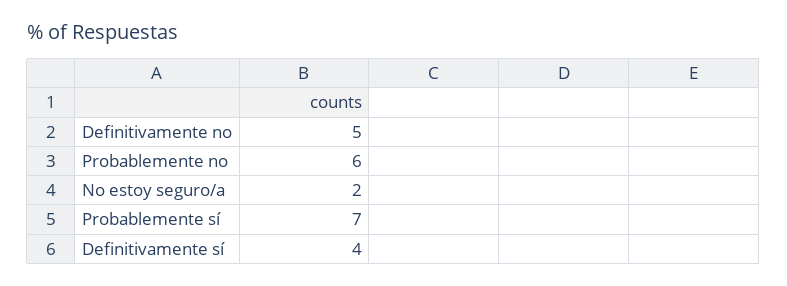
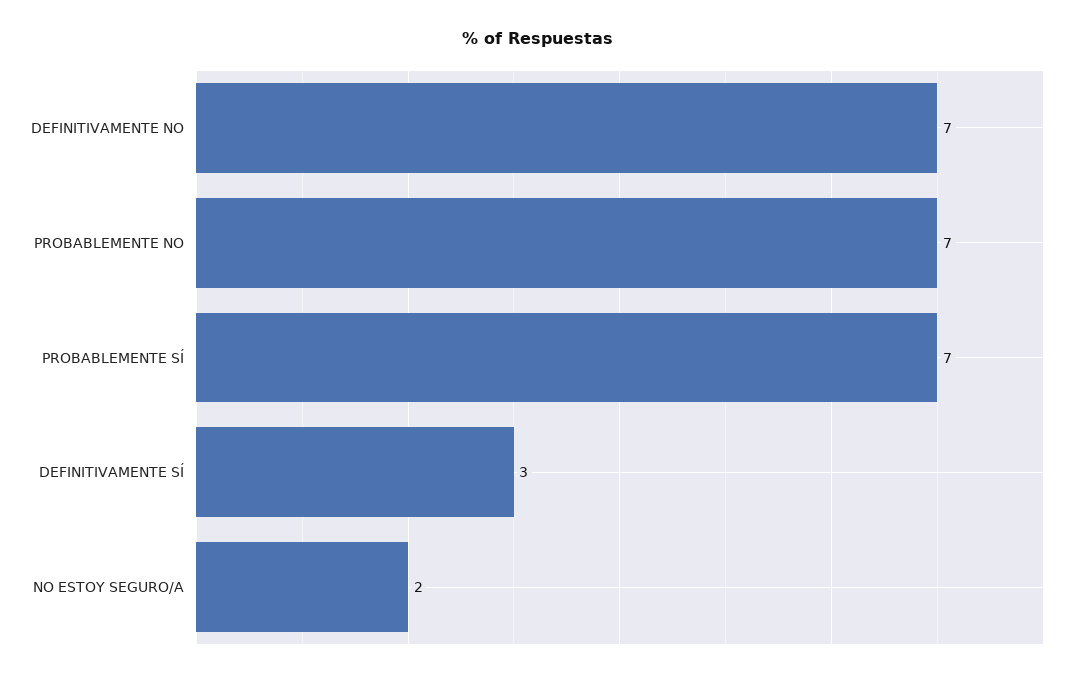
Definitivamente no: 5 -> 7
Probablemente no: 6 -> 7
Definitivamente sí: 4 -> 3

